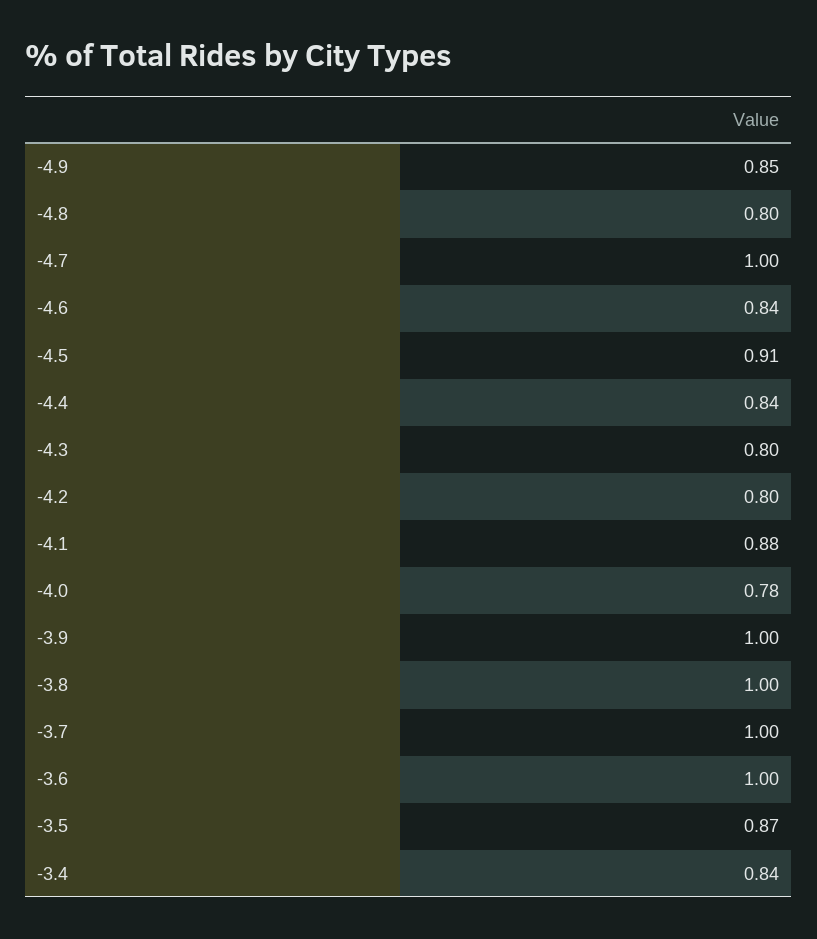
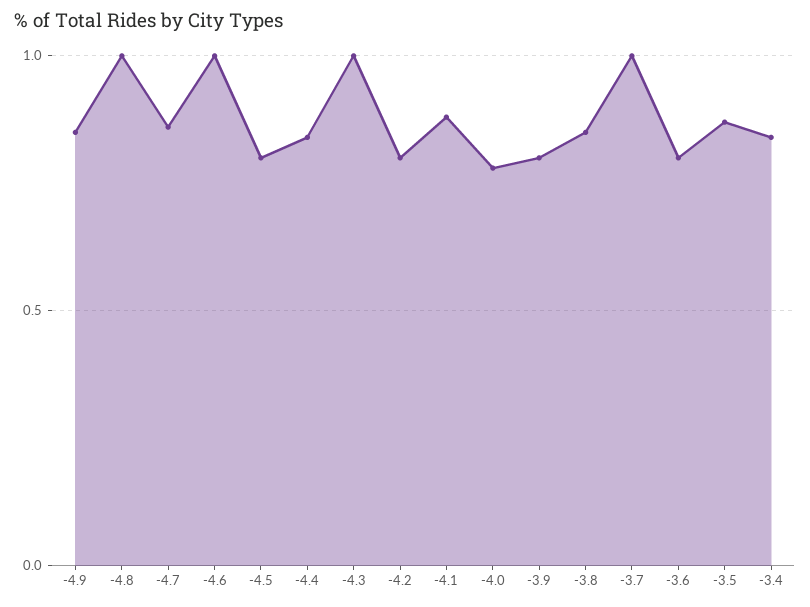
-4.8: 0.8 -> 1
-4.7: 1 -> 0.85
-4.6: 0.84 -> 1
-4.5: 0.91 -> 0.8
-4.3: 0.8 -> 1
-3.9: 1 -> 0.8
-3.8: 1 -> 0.85
-3.6: 1 -> 0.8

